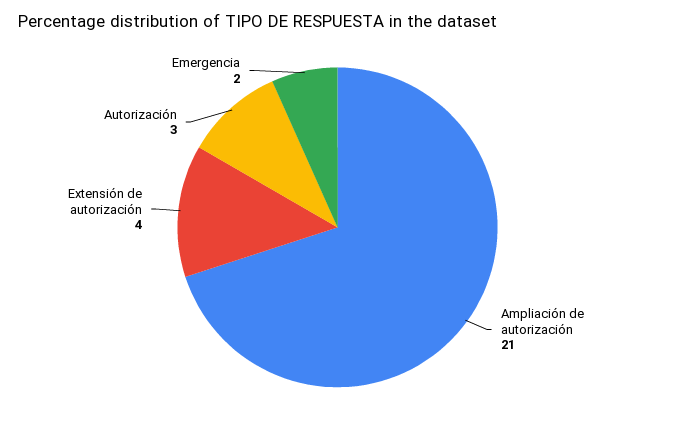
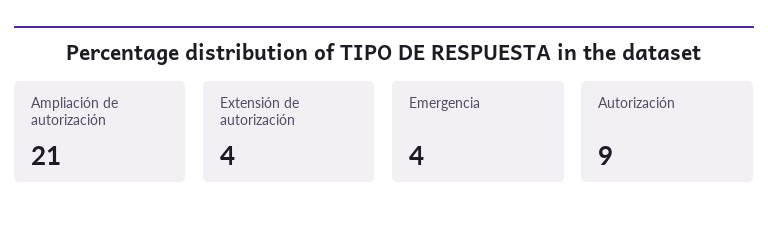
Autorización: 3 -> 9
Emergencia: 2 -> 4

